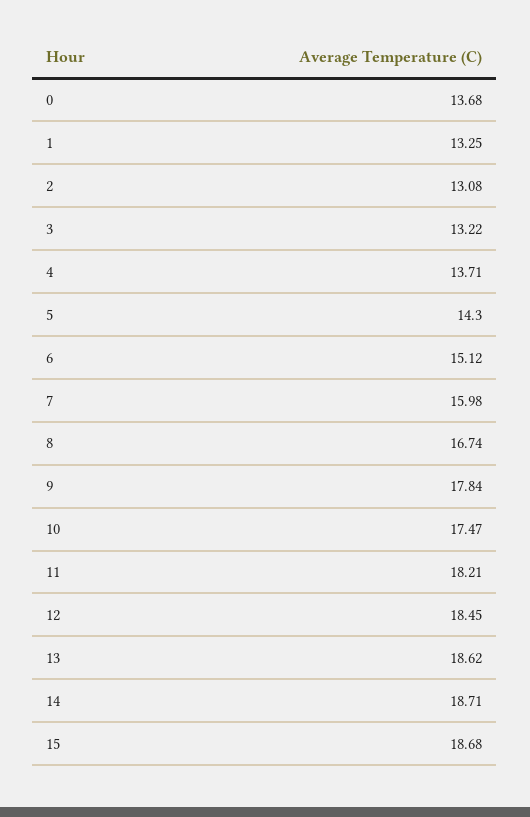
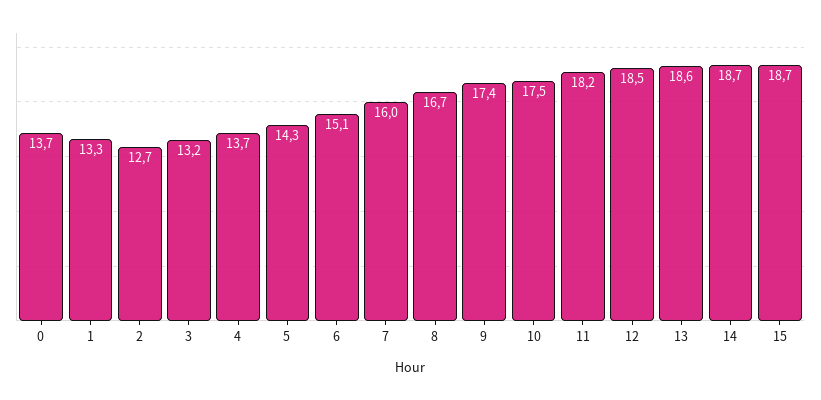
2: 13.08 -> 12.7
9: 17.84 -> 17.4

